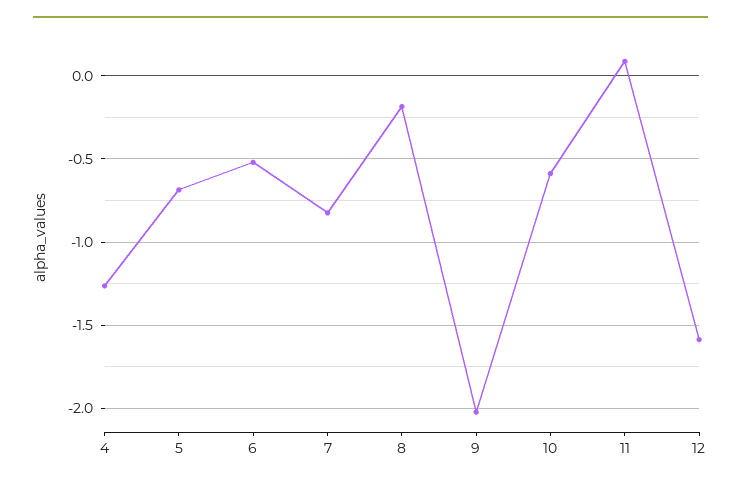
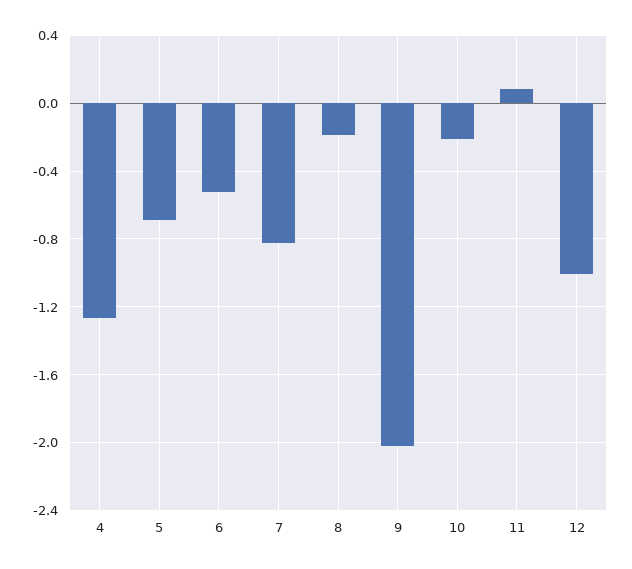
10: -0.6 -> -0.2
12: -1.6 -> -1

